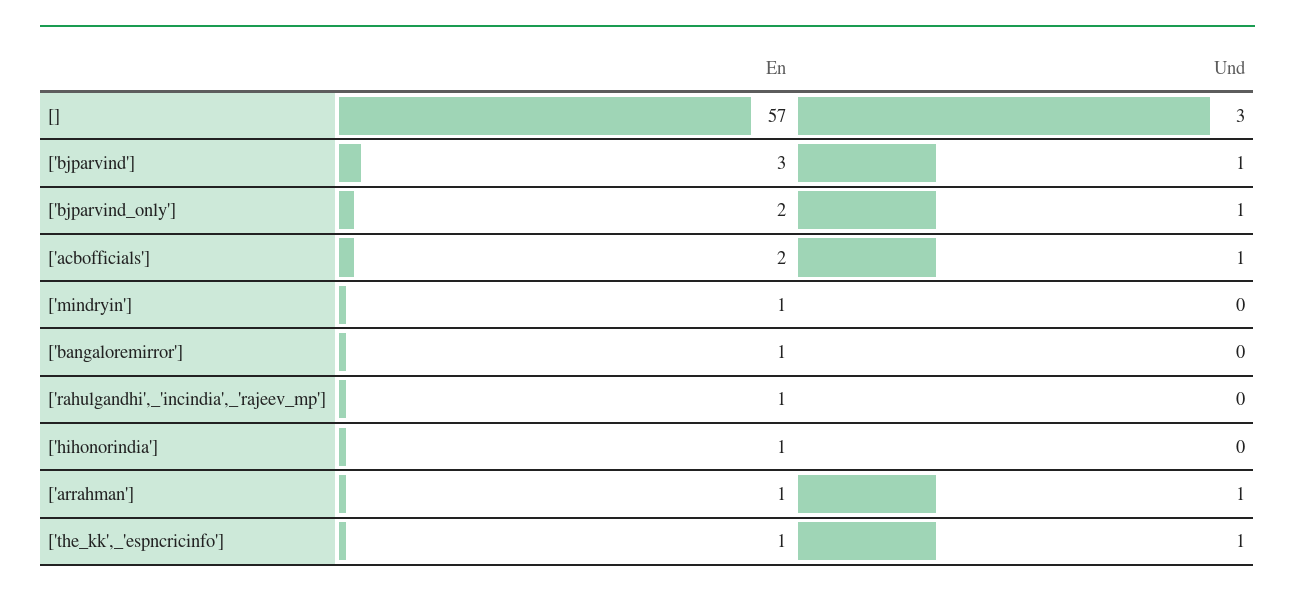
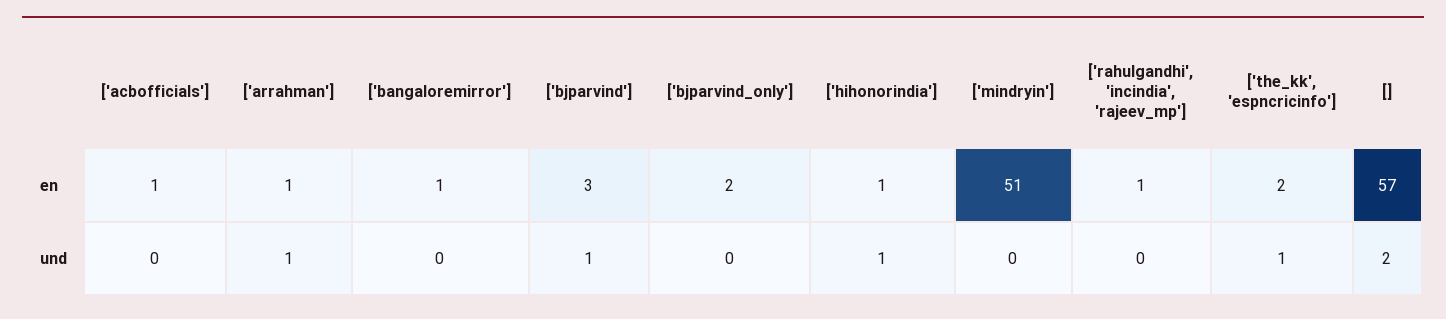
Und, []: 3 -> 2
Und, ['bjparvind_only']: 1 -> 0
En, ['acbofficials']: 2 -> 1
Und, ['acbofficials']: 1 -> 0
En, ['mindryin']: 1 -> 51
Und, ['hihonorindia']: 0 -> 1
En, ['the_kk',_'espncricinfo']: 1 -> 2

